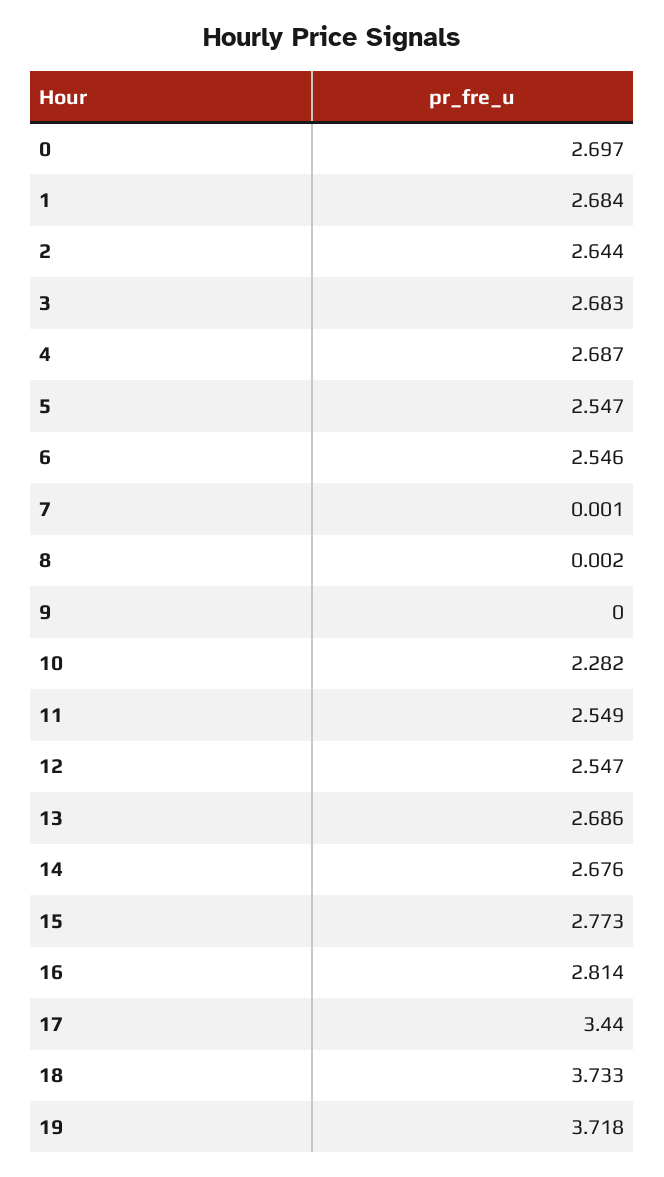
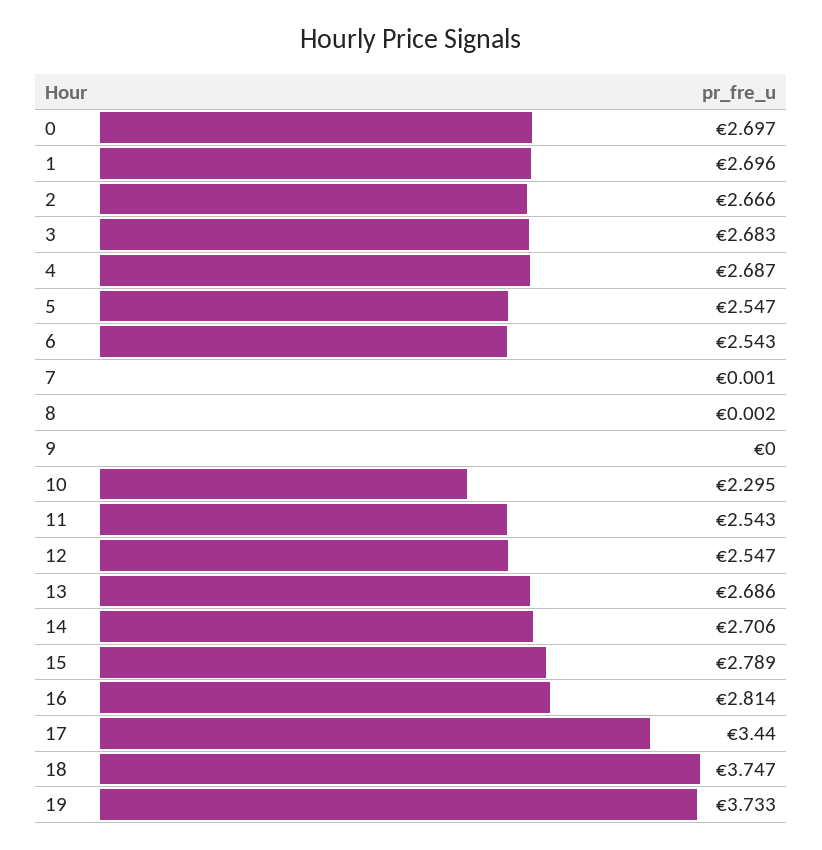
1: 2.684 -> 2.696
2: 2.644 -> 2.666
6: 2.546 -> 2.543
10: 2.282 -> 2.295
11: 2.549 -> 2.543
14: 2.676 -> 2.706
15: 2.773 -> 2.789
18: 3.733 -> 3.747
19: 3.718 -> 3.733

